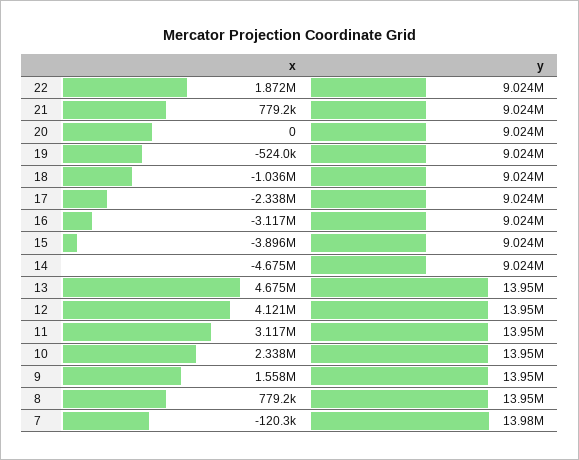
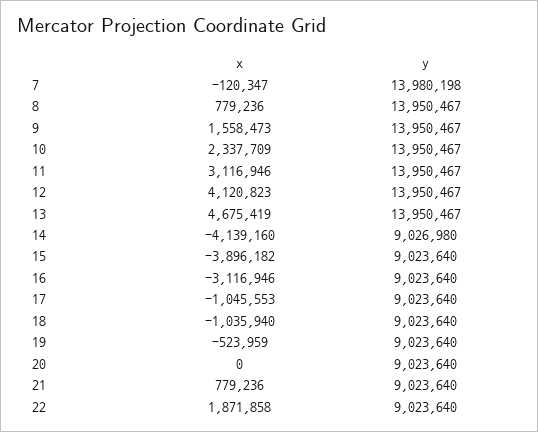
x, 17: -2338000 -> -1045553
x, 14: -4675000 -> -4139160
y, 14: 9024000 -> 9026980

